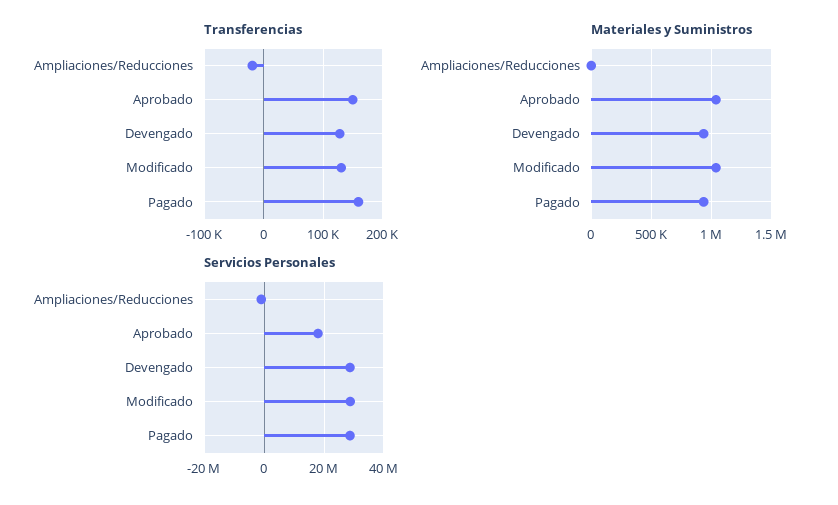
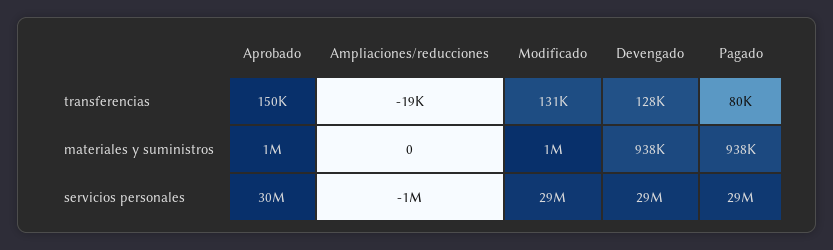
Transferencias, Pagado: 160000 -> 80000
Servicios Personales, Aprobado: 17500000 -> 30000000

